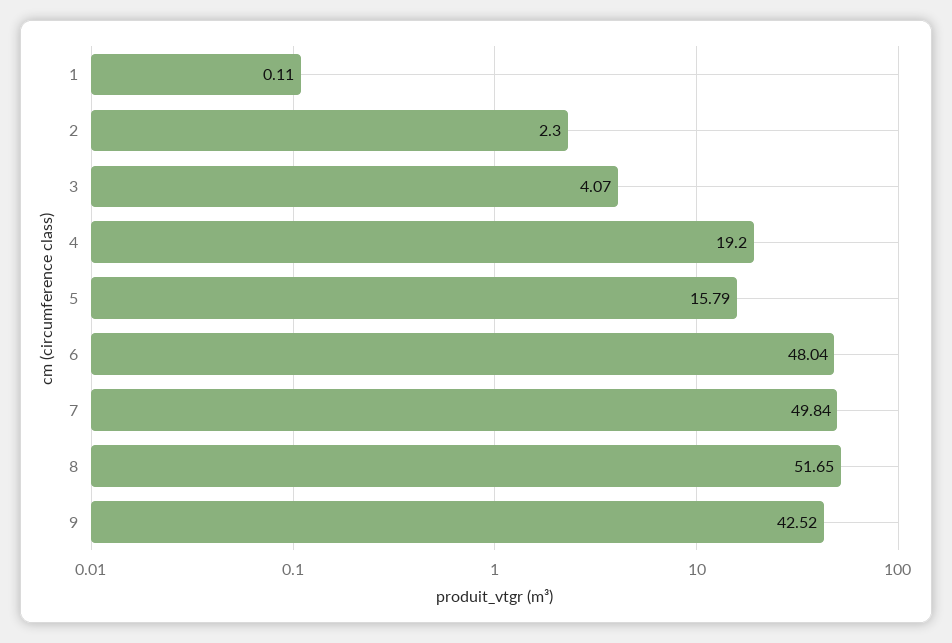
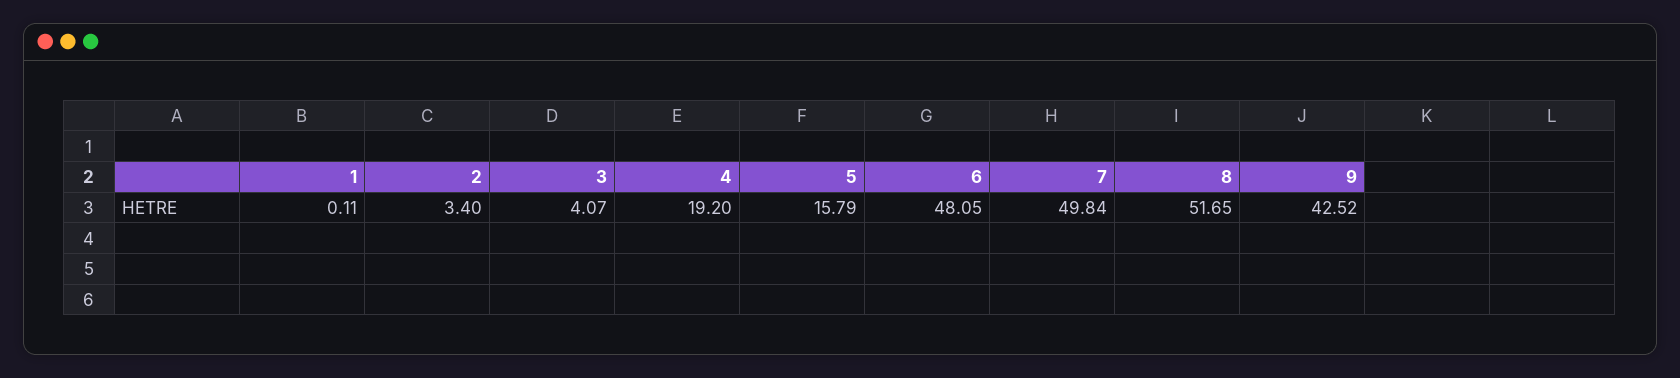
2: 2.3 -> 3.4
6: 48.04 -> 48.05

